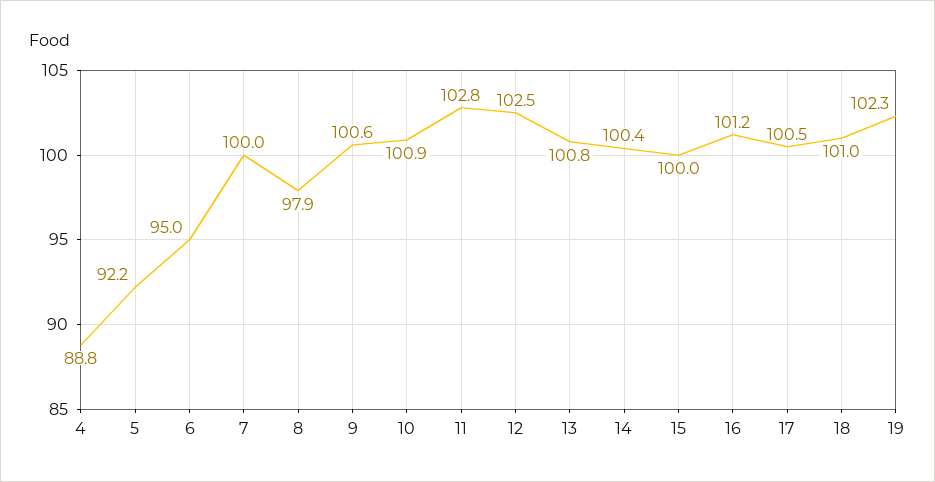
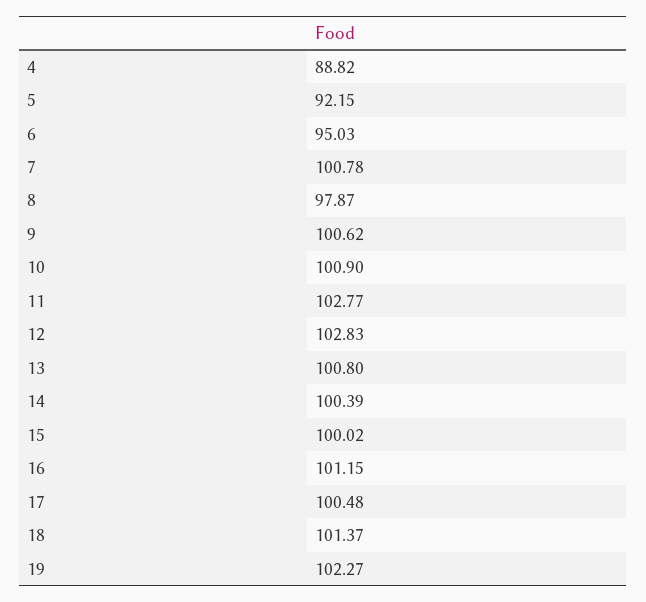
7: 100 -> 100.78
12: 102.5 -> 102.83
18: 101 -> 101.37

